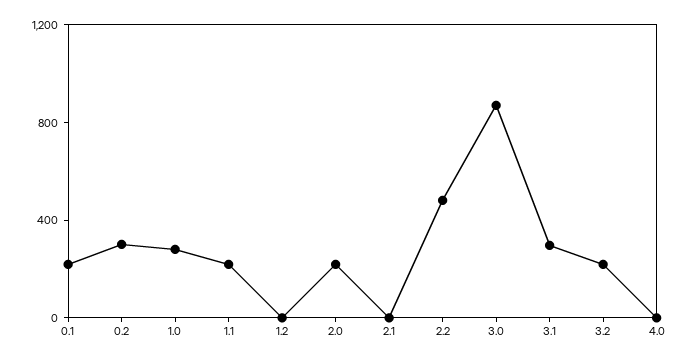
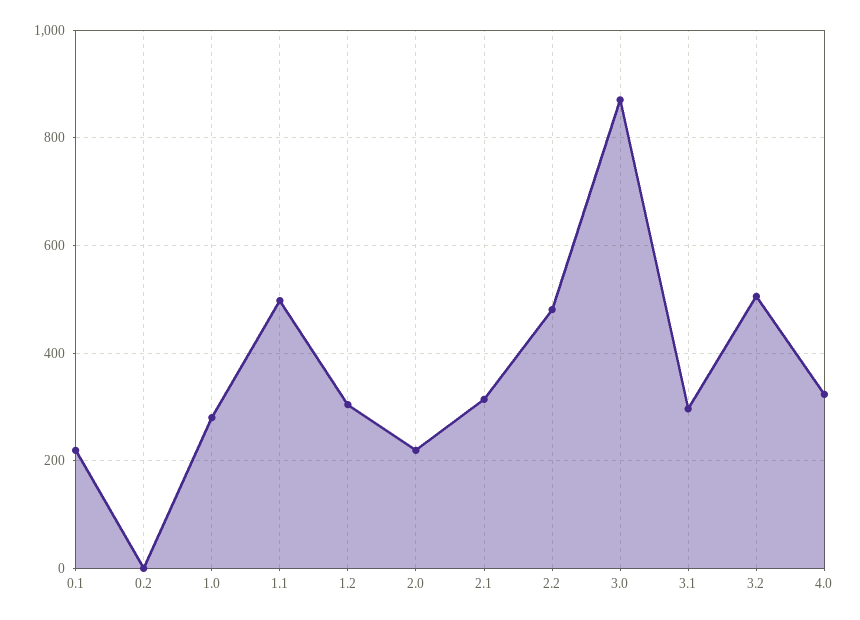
0.2: 300 -> 0
1.1: 200 -> 500
1.2: 0 -> 300
2.1: 0 -> 320
3.2: 200 -> 500
4.0: 0 -> 320

